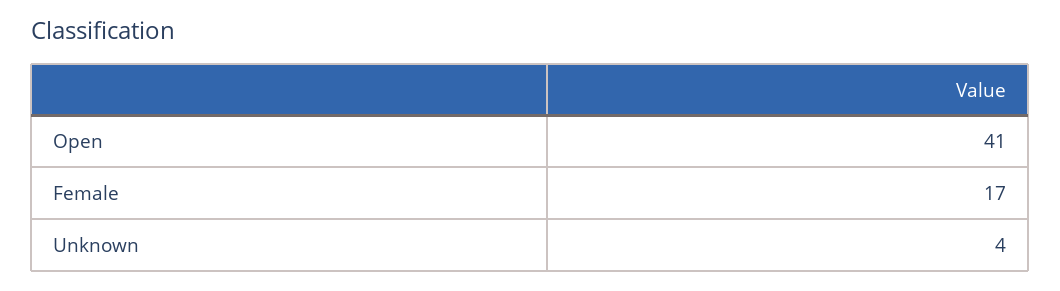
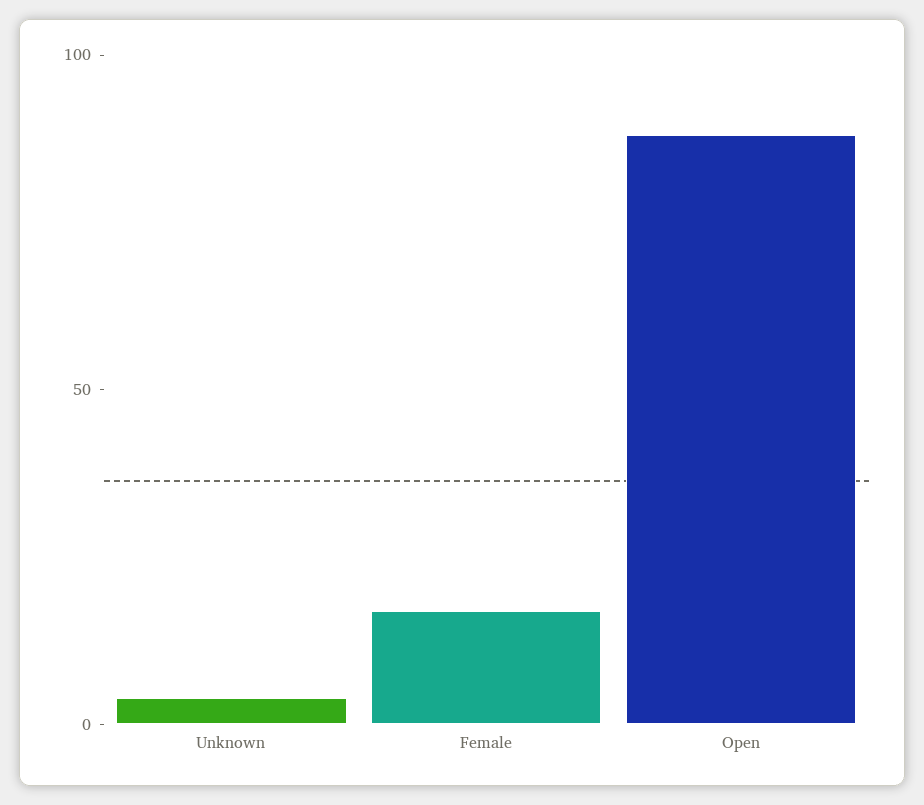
Open: 41 -> 90

